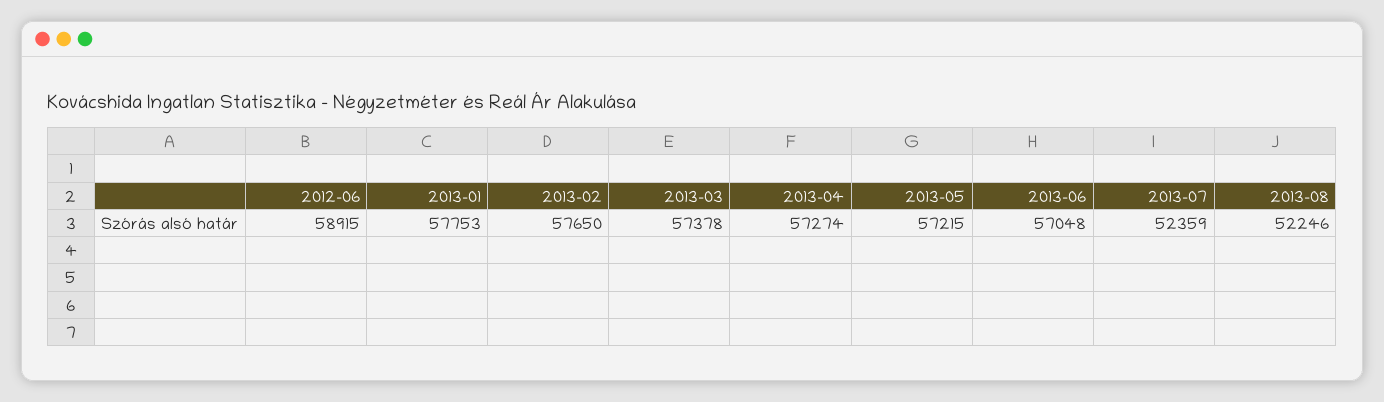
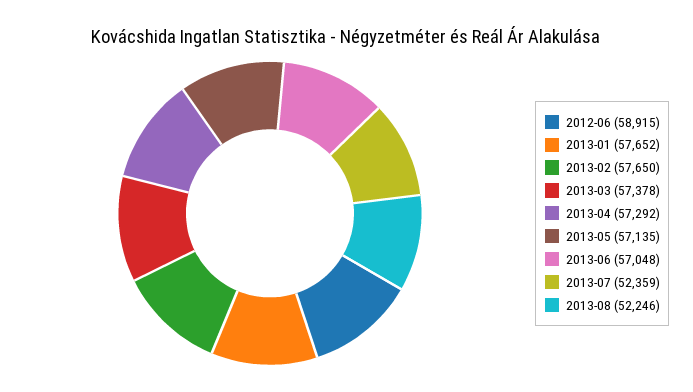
2013-01: 57753 -> 57652
2013-04: 57274 -> 57292
2013-05: 57215 -> 57135

